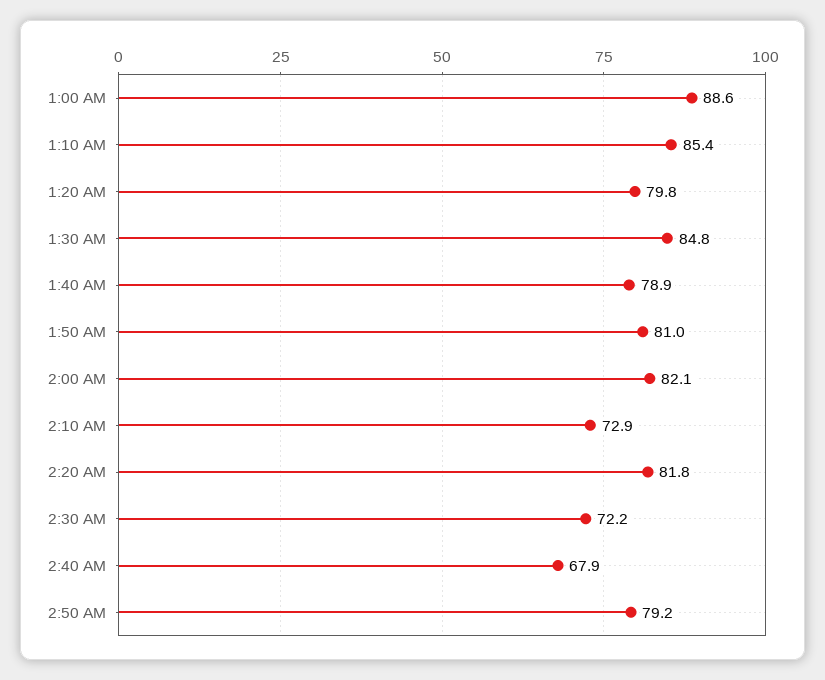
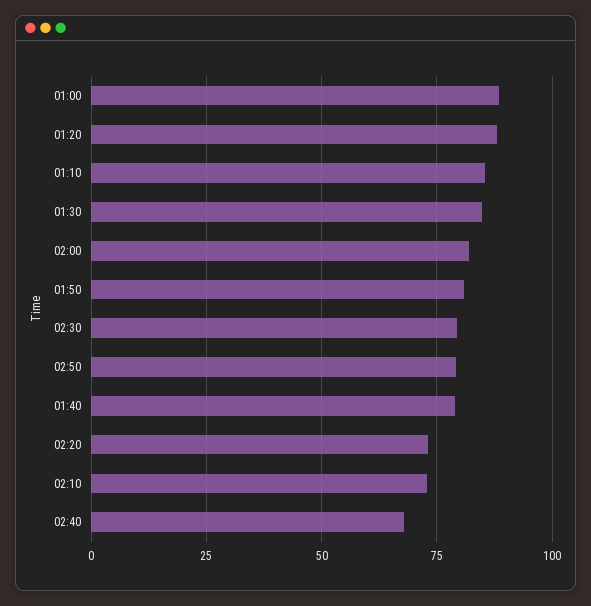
1:20 AM: 79.8 -> 87.5
2:20 AM: 81.8 -> 72.5
2:30 AM: 72.2 -> 80

